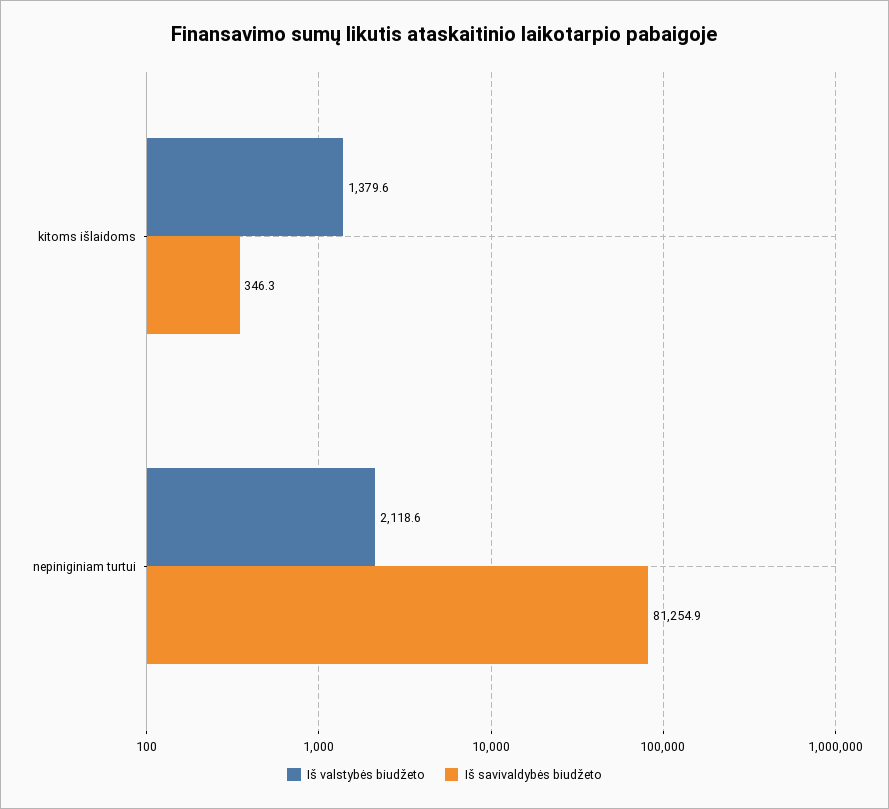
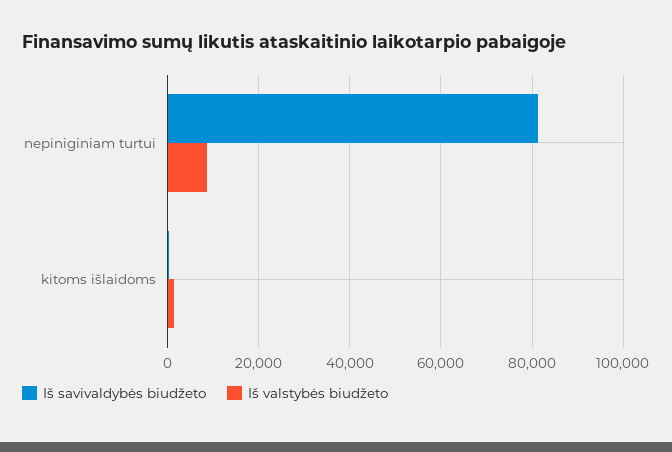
Iš valstybės biudžeto, nepiniginiam turtui: 2118.6 -> 8000

